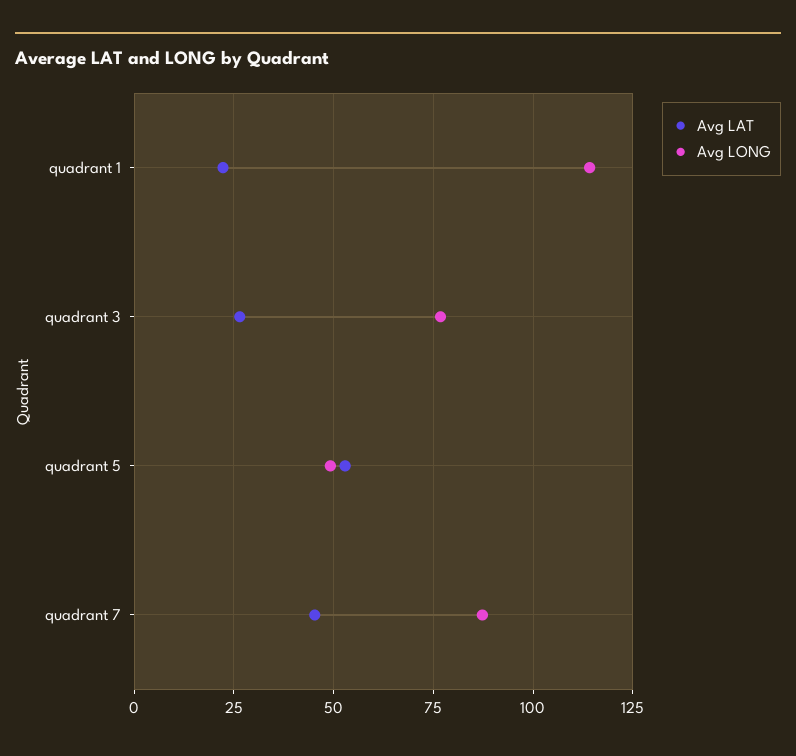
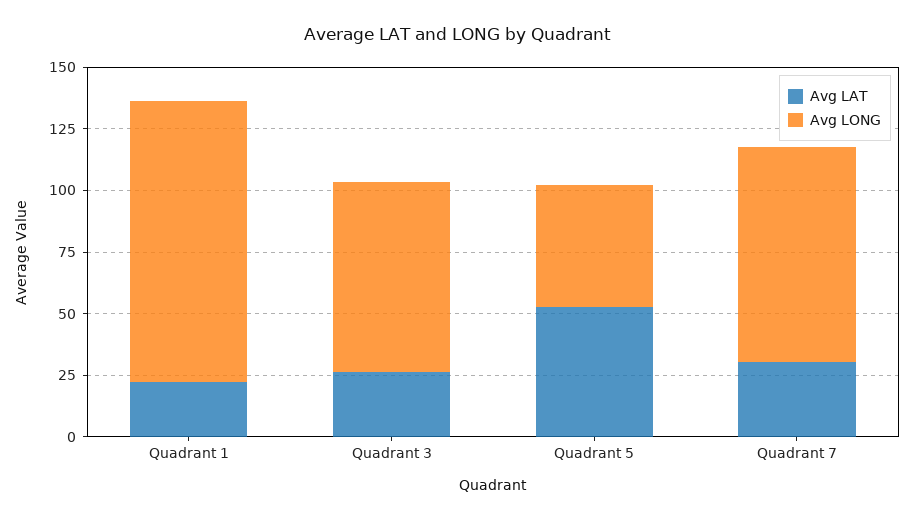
Avg LAT, quadrant 7: 45 -> 30

